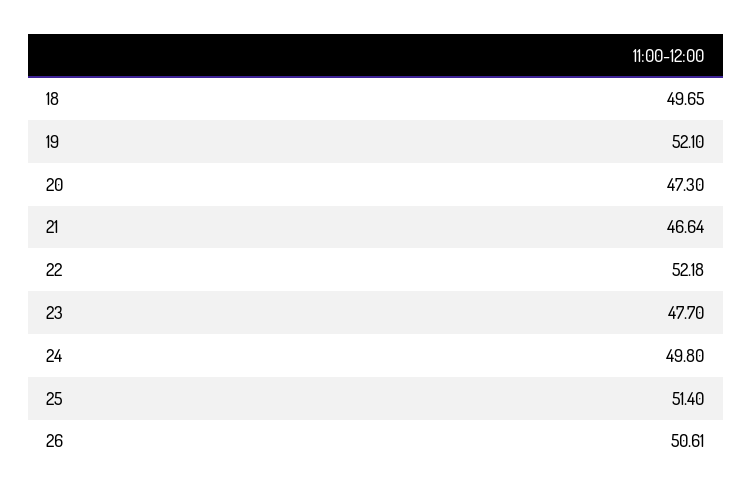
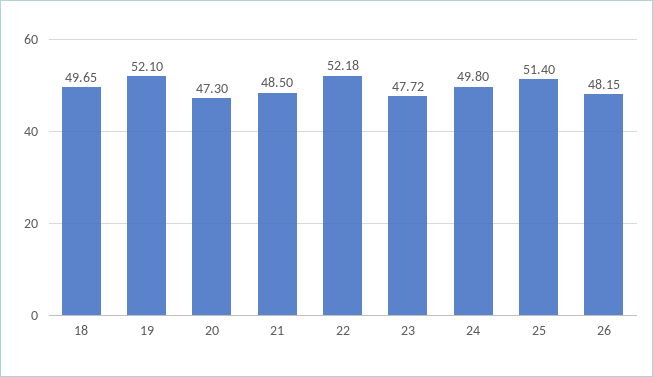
21: 46.64 -> 48.5
23: 47.7 -> 47.72
26: 50.61 -> 48.15

